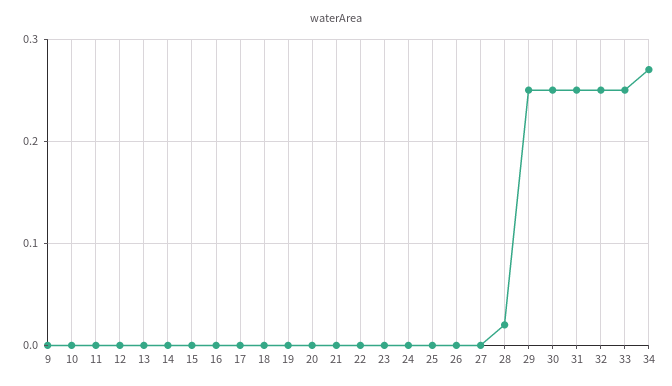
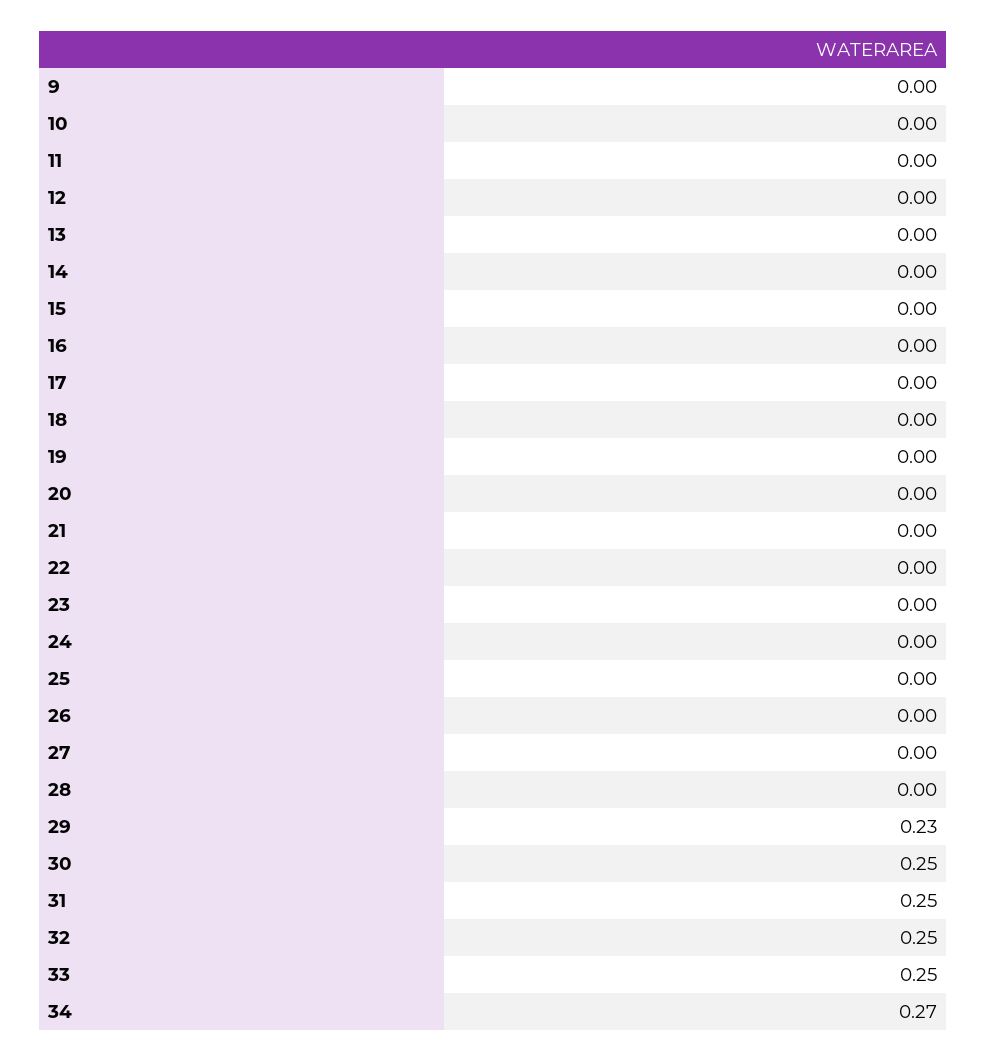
28: 0.02 -> 0
29: 0.25 -> 0.23

